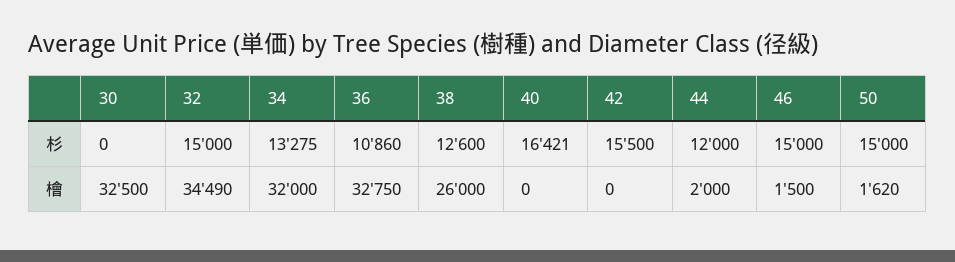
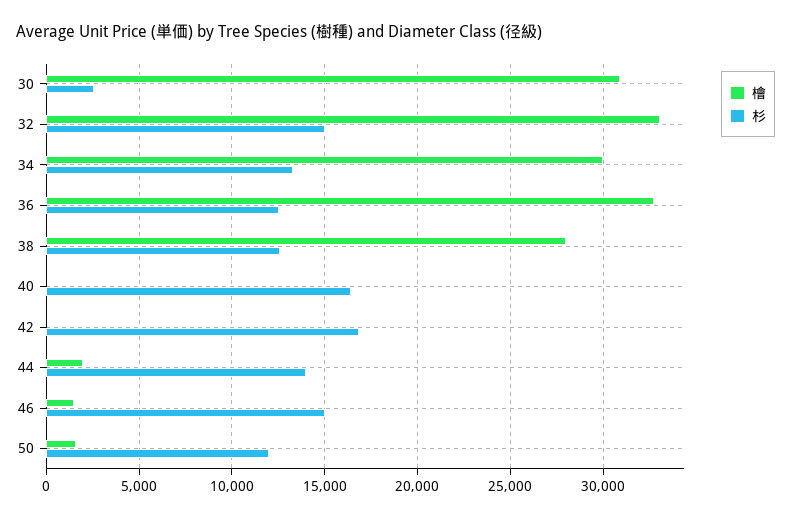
杉, 30: 0 -> 2500
杉, 36: 10860 -> 12500
杉, 42: 15500 -> 17000
杉, 44: 12000 -> 14000
杉, 50: 15000 -> 12000
檜, 30: 32500 -> 31000
檜, 32: 34490 -> 33000
檜, 34: 32000 -> 30000
檜, 38: 26000 -> 28000

